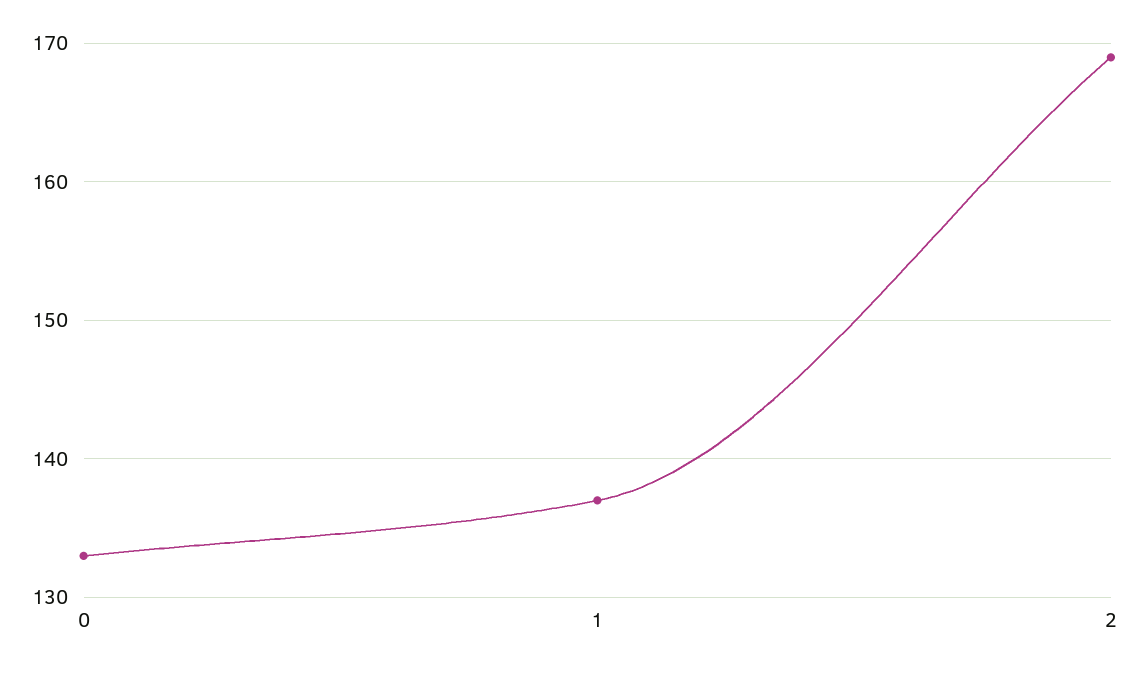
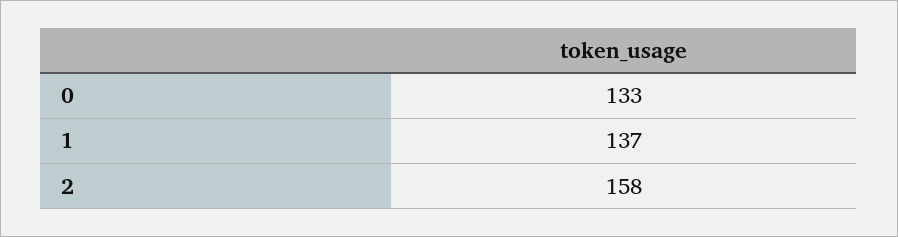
2: 169 -> 158

